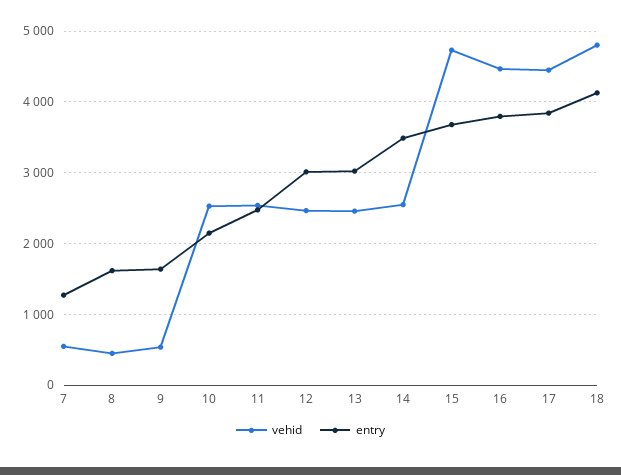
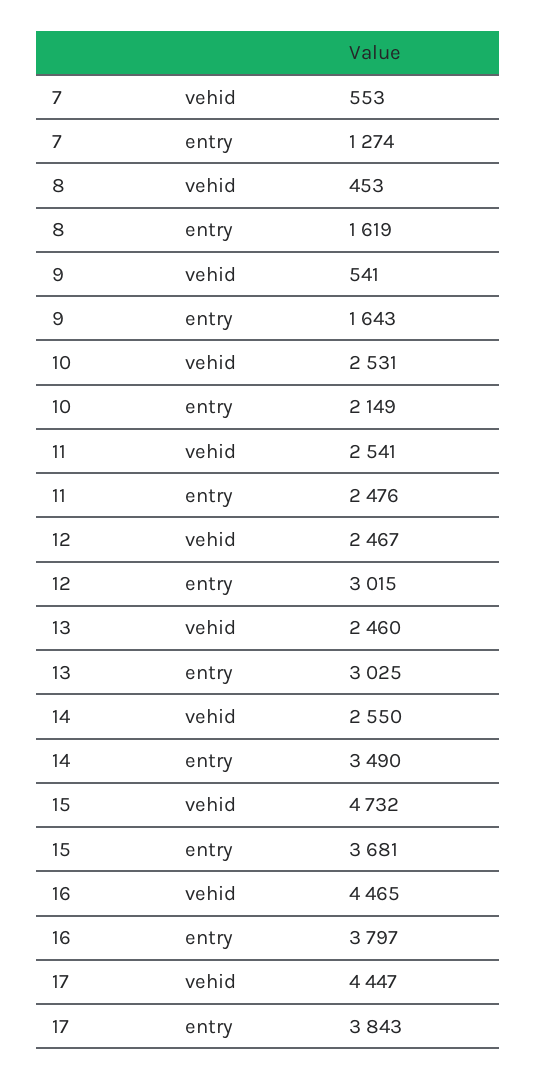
vehid, 18: 4800 -> none
entry, 18: 4100 -> none

